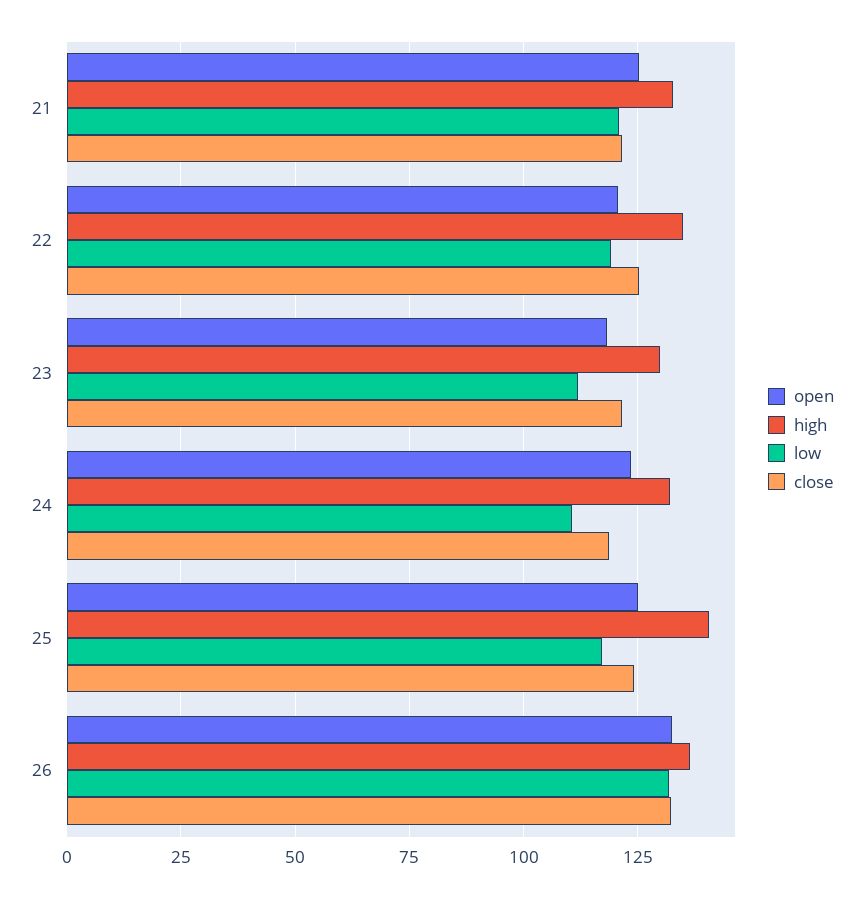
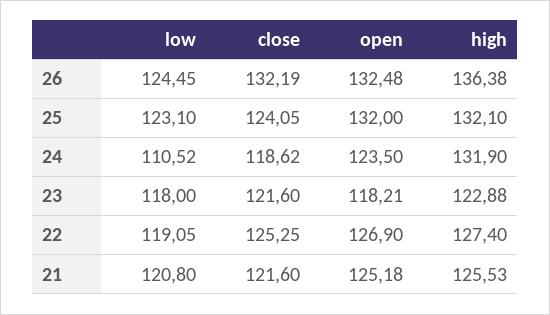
high, 21: 132.5 -> 125.53
open, 22: 120 -> 126.9
high, 22: 135 -> 127.4
high, 23: 130 -> 122.88
low, 23: 112.5 -> 118
open, 25: 125 -> 132
high, 25: 140 -> 132.1
low, 25: 117.5 -> 123.1
low, 26: 132.5 -> 124.45

